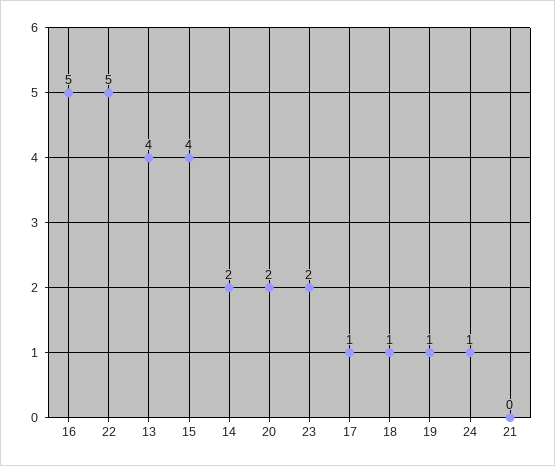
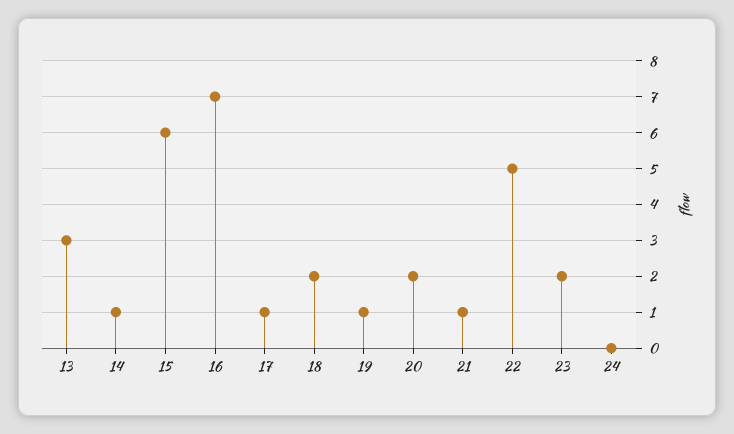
16: 5 -> 7
13: 4 -> 3
15: 4 -> 6
14: 2 -> 1
18: 1 -> 2
24: 1 -> 0
21: 0 -> 1

